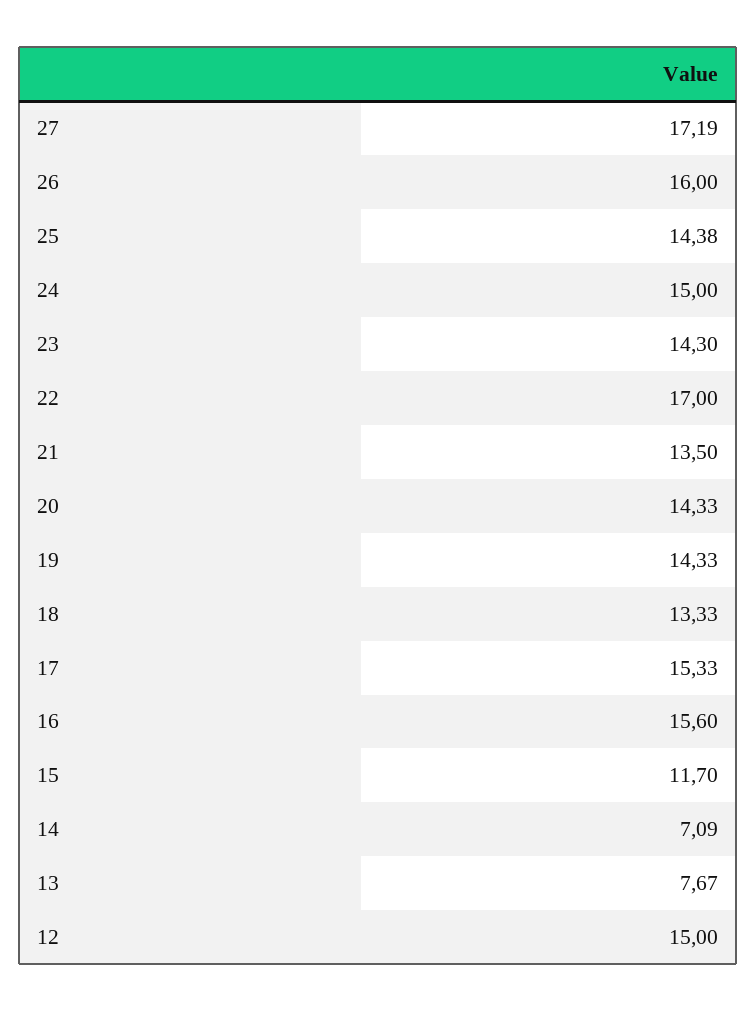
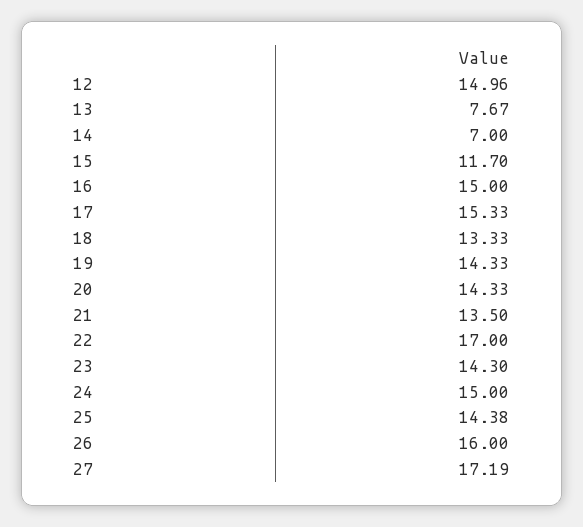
16: 15.6 -> 15
14: 7.09 -> 7
12: 15 -> 14.96

